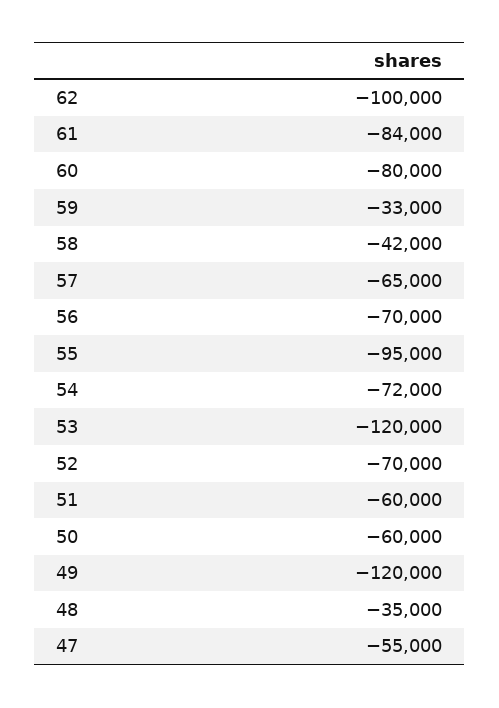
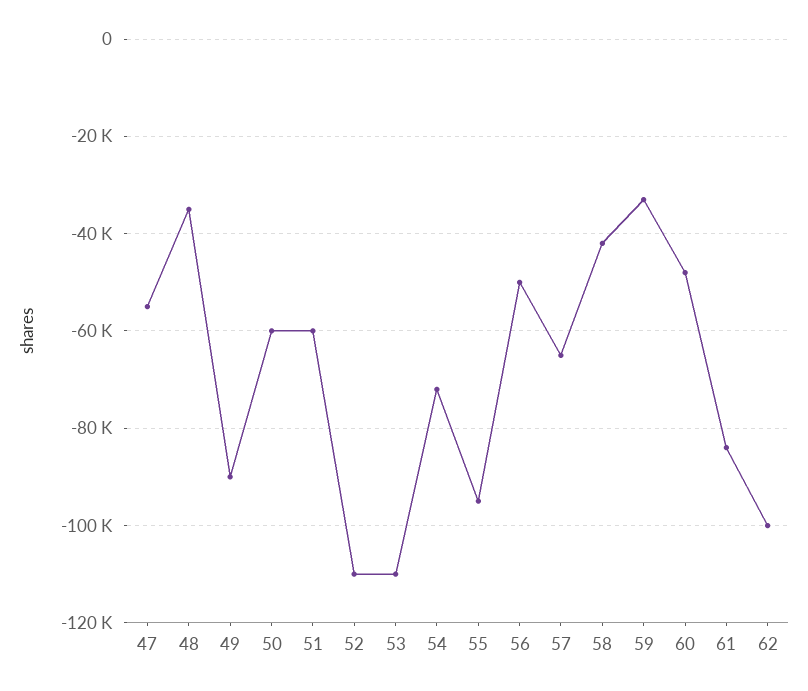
60: -80000 -> -48000
56: -70000 -> -50000
53: -120000 -> -110000
52: -70000 -> -110000
49: -120000 -> -90000

